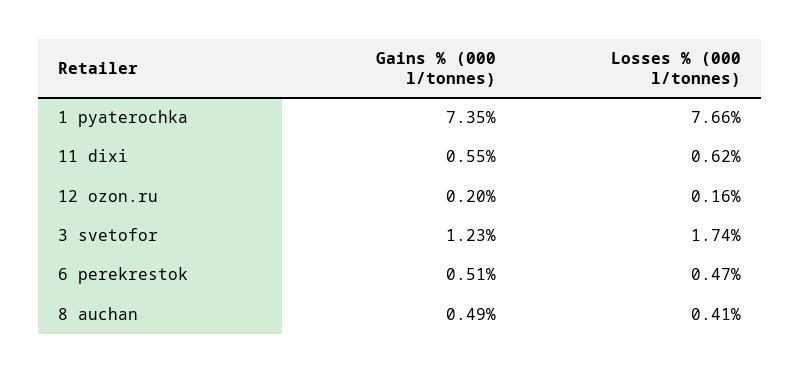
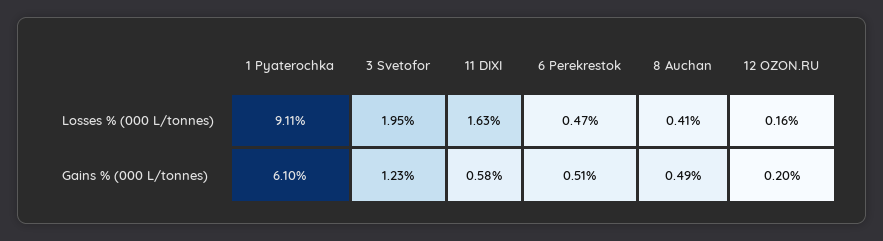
Gains % (000 l/tonnes), 1 pyaterochka: 7.35 -> 6.1
Losses % (000 l/tonnes), 1 pyaterochka: 7.66 -> 9.11
Gains % (000 l/tonnes), 11 dixi: 0.55 -> 0.58
Losses % (000 l/tonnes), 11 dixi: 0.62 -> 1.63
Losses % (000 l/tonnes), 3 svetofor: 1.74 -> 1.95

